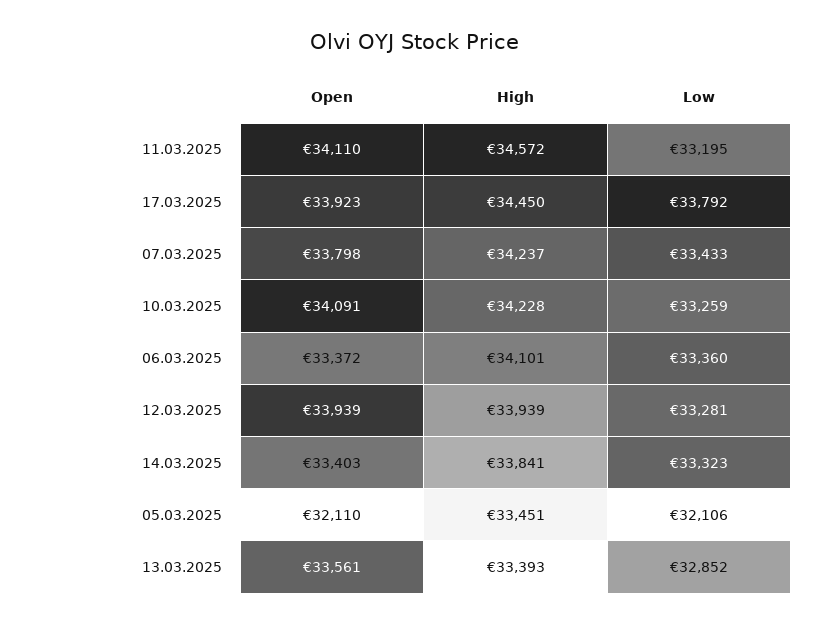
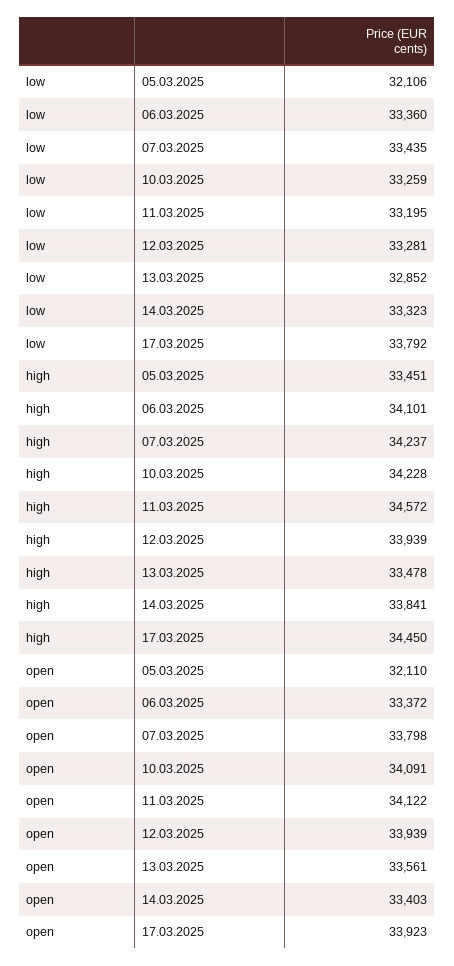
Open, 11.03.2025: 34110 -> 34122
Low, 07.03.2025: 33433 -> 33435
High, 13.03.2025: 33393 -> 33478

